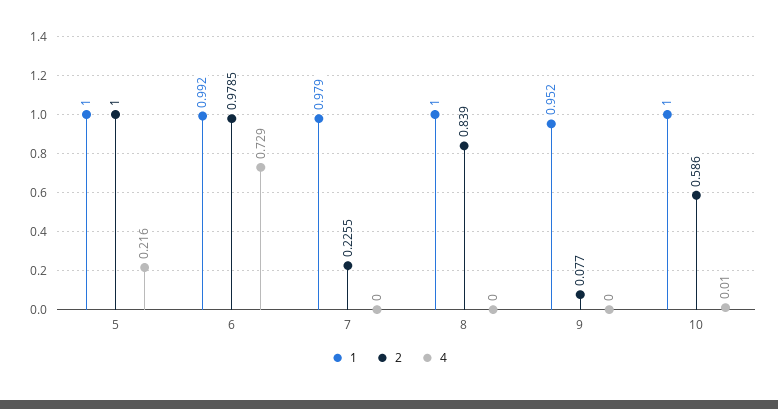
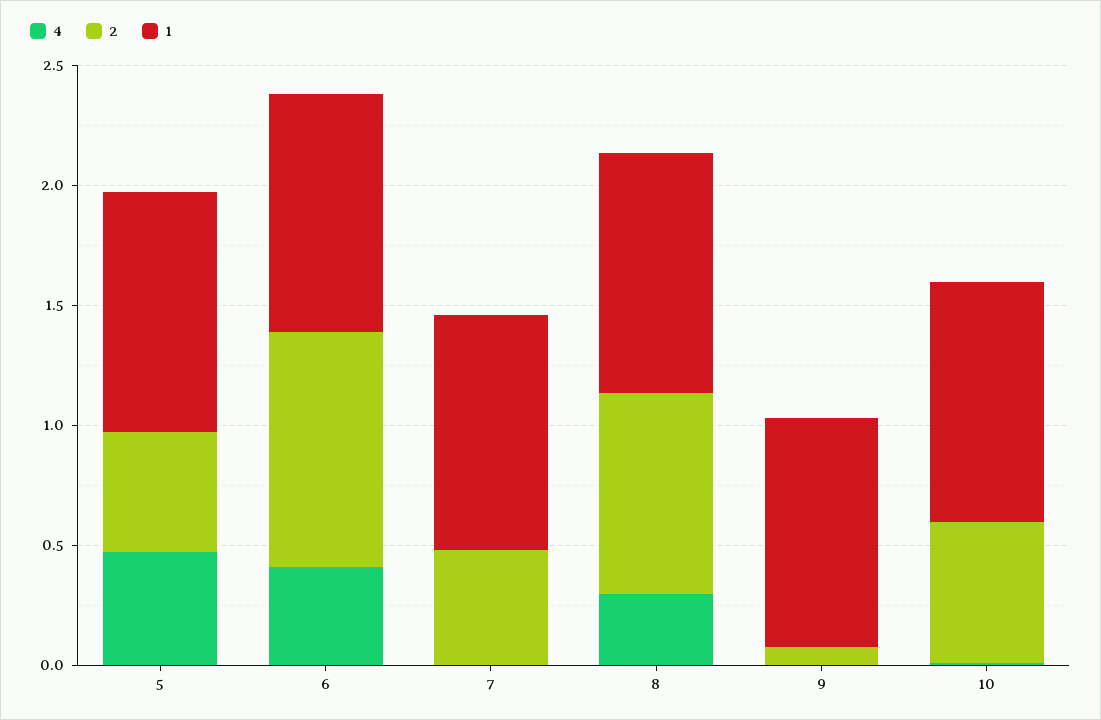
2, 5: 1 -> 0.5
4, 5: 0.216 -> 0.5
4, 6: 0.729 -> 0.4
2, 7: 0.2255 -> 0.5
4, 8: 0 -> 0.3

